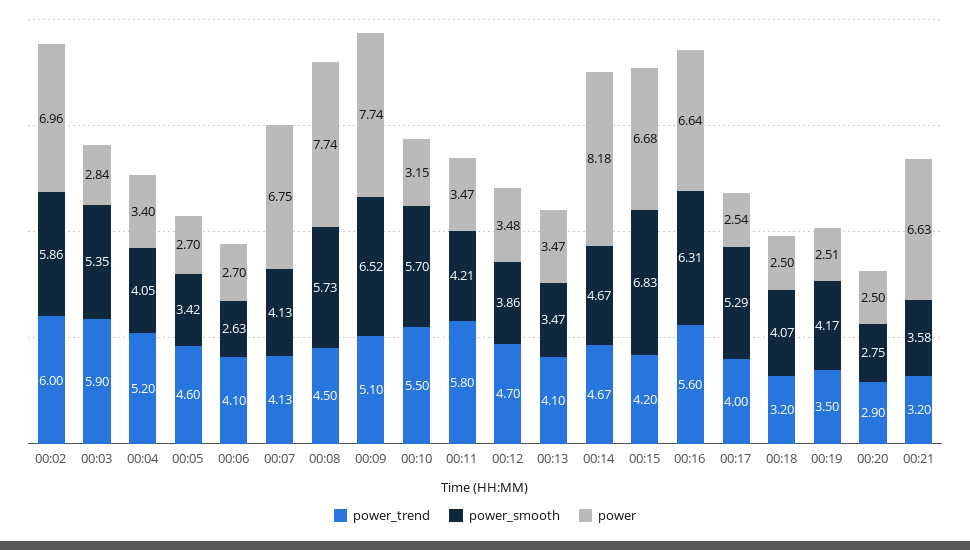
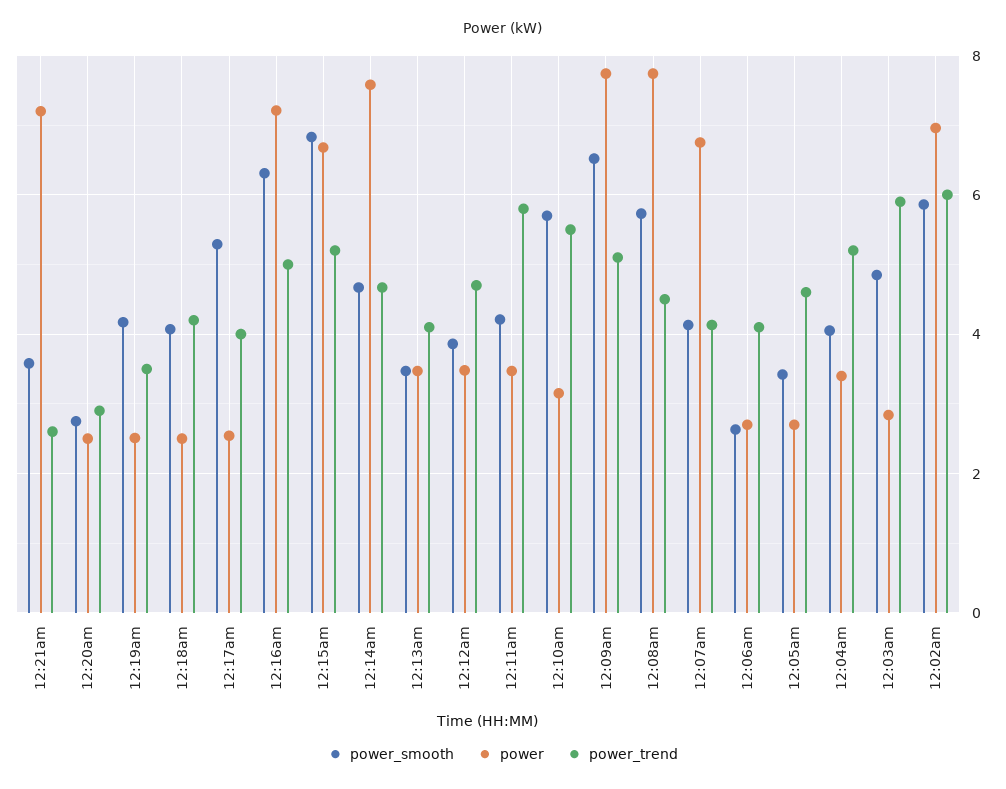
power_smooth, 00:03: 5.35 -> 4.8
power, 00:14: 8.18 -> 7.6
power_trend, 00:15: 4.2 -> 5.2
power_trend, 00:16: 5.6 -> 5
power, 00:16: 6.64 -> 7.2
power_trend, 00:18: 3.2 -> 4.2
power_trend, 00:21: 3.2 -> 2.6
power, 00:21: 6.63 -> 7.2

